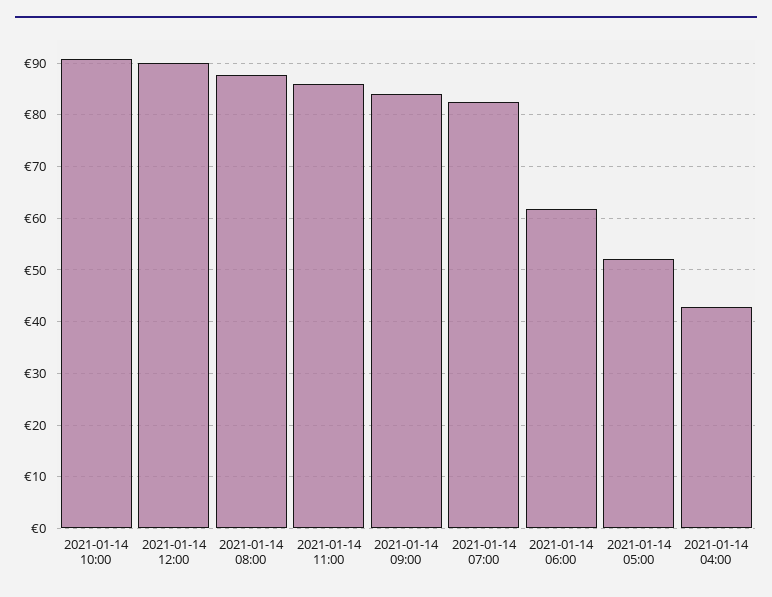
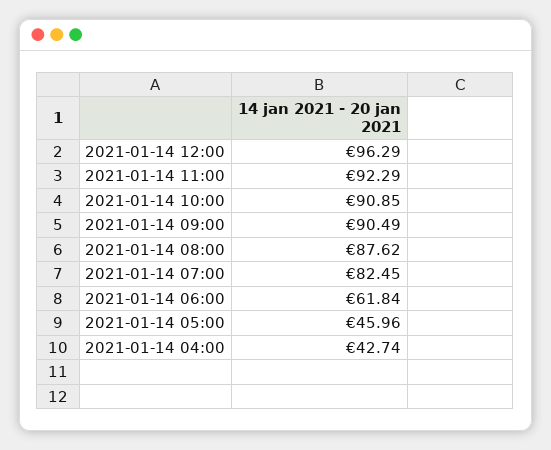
2021-01-14 12:00: 90 -> 96.29
2021-01-14 11:00: 86 -> 92.29
2021-01-14 09:00: 84 -> 90.49
2021-01-14 05:00: 52 -> 45.96

